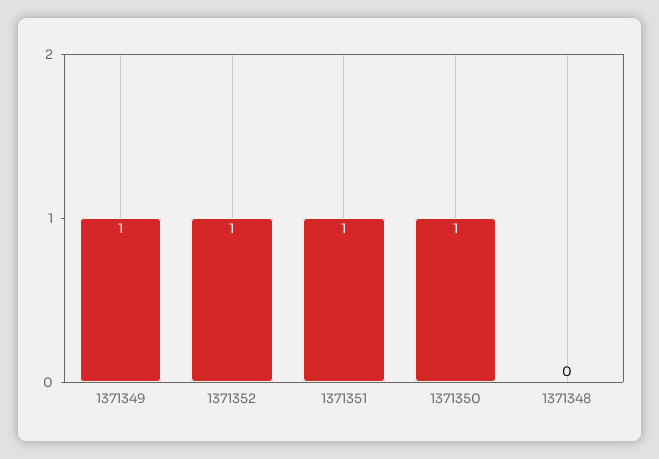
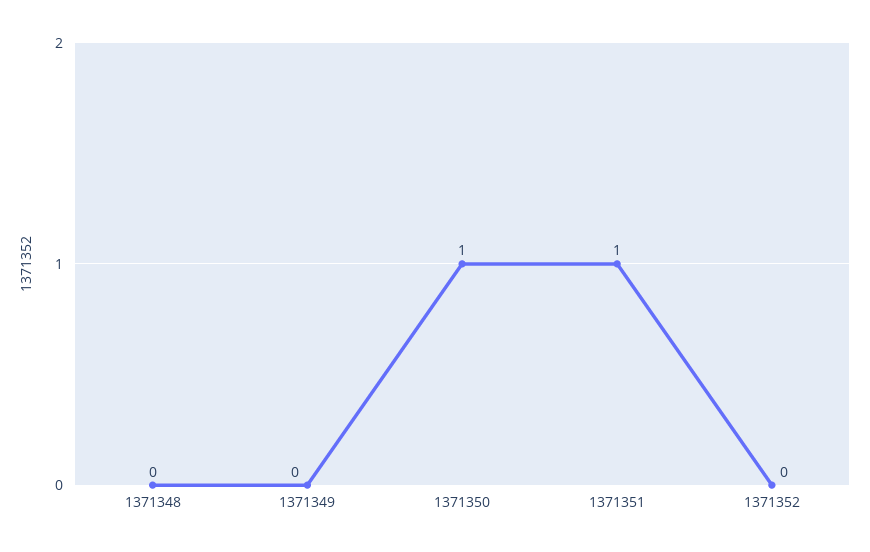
1371349: 1 -> 0
1371352: 1 -> 0

